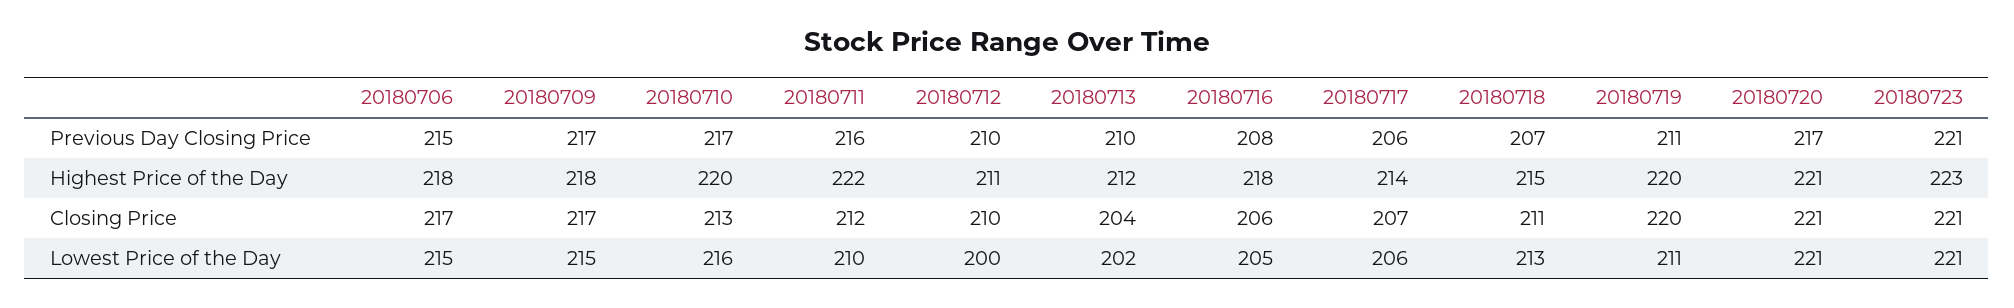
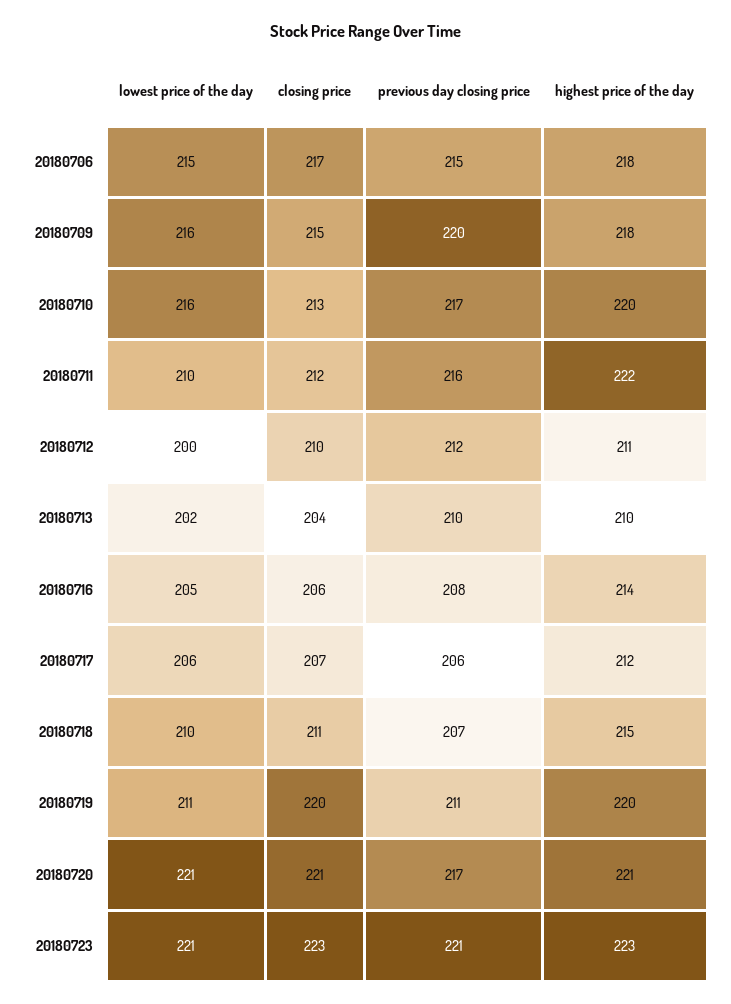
20180709, Previous Day Closing Price: 217 -> 220
20180712, Previous Day Closing Price: 210 -> 212
20180713, Highest Price of the Day: 212 -> 210
20180716, Highest Price of the Day: 218 -> 214
20180717, Highest Price of the Day: 214 -> 212
20180709, Closing Price: 217 -> 215
20180723, Closing Price: 221 -> 223
20180709, Lowest Price of the Day: 215 -> 216
20180718, Lowest Price of the Day: 213 -> 210

